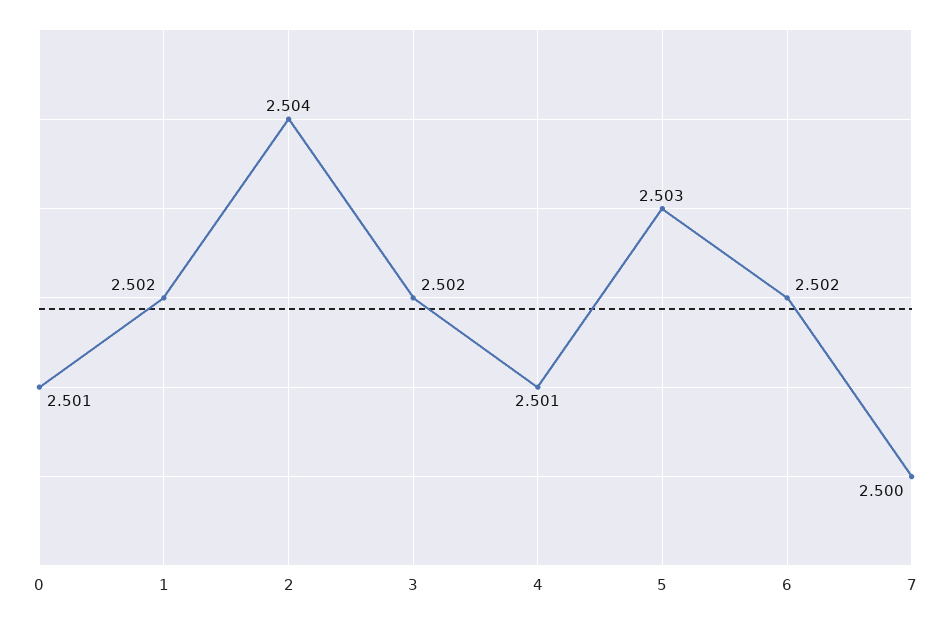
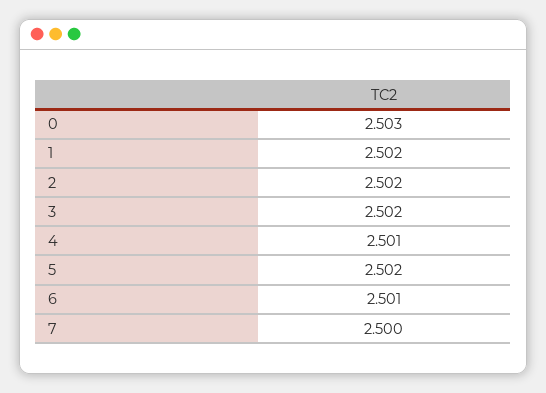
0: 2.501 -> 2.503
2: 2.504 -> 2.502
5: 2.503 -> 2.502
6: 2.502 -> 2.501

